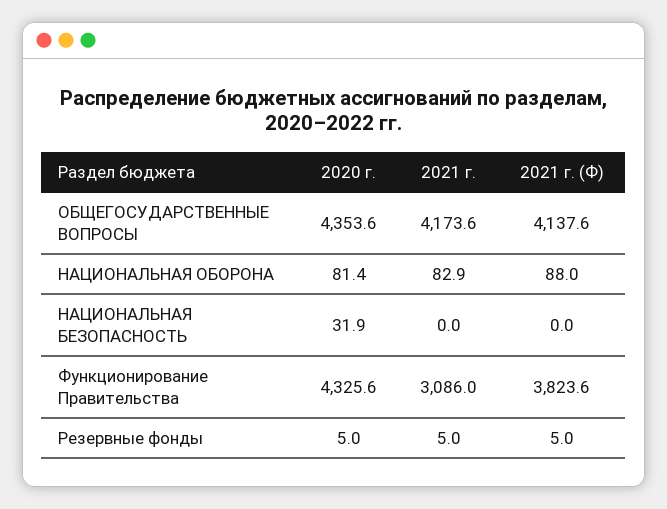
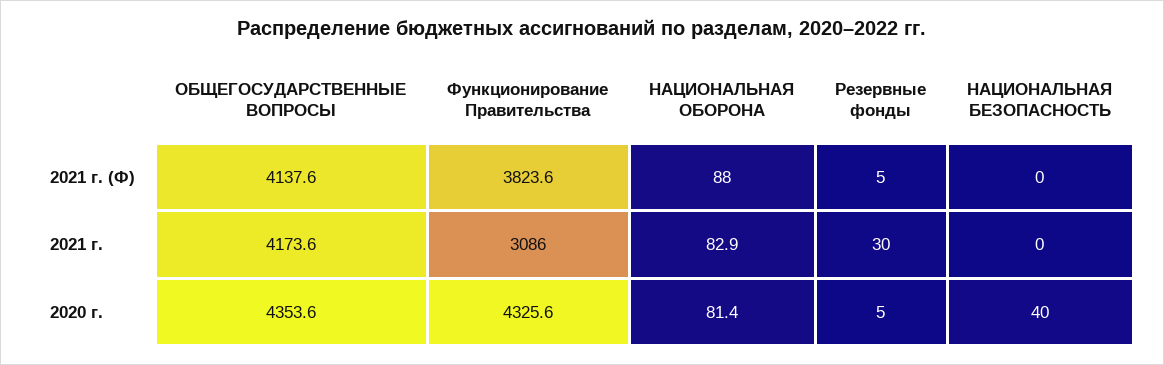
2020 г., НАЦИОНАЛЬНАЯ БЕЗОПАСНОСТЬ: 31.9 -> 40
2021 г., Резервные фонды: 5 -> 30

